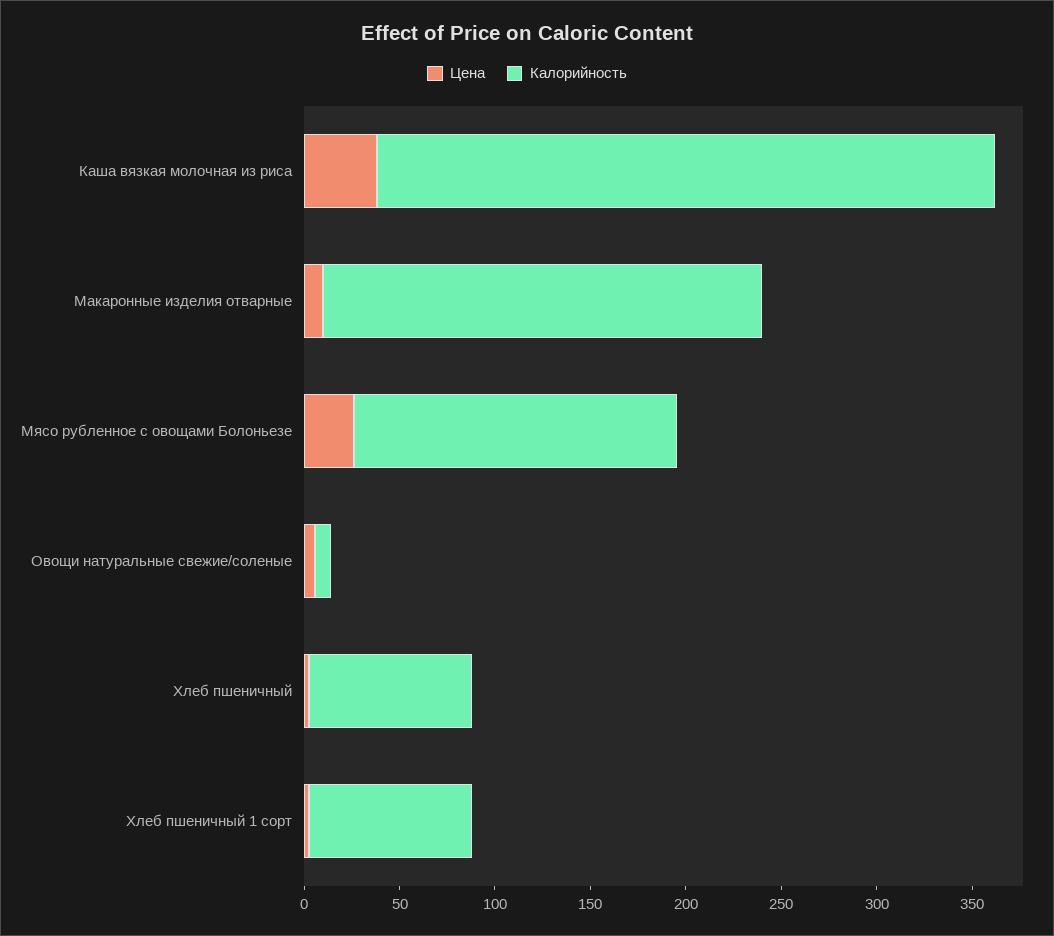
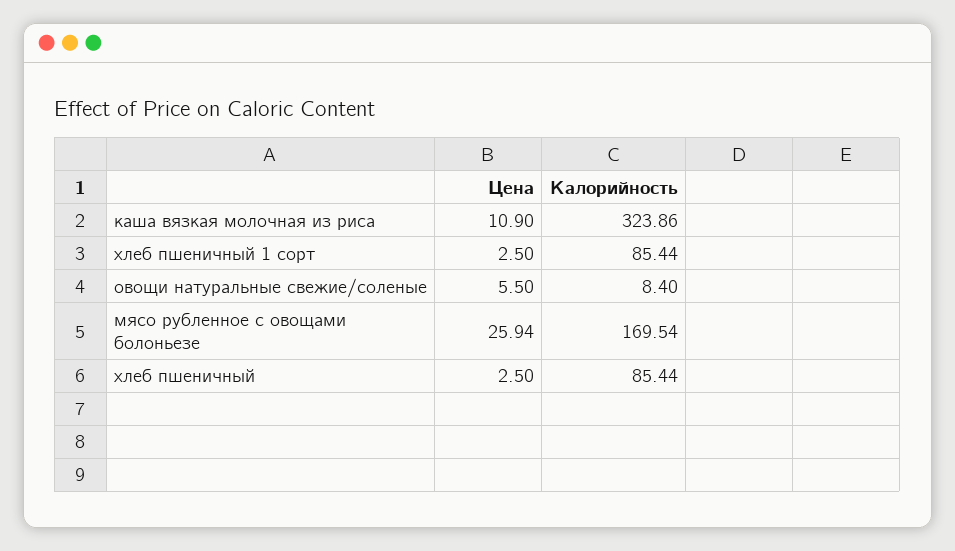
Цена, Каша вязкая молочная из риса: 40 -> 10.9
Цена, Макаронные изделия отварные: 10 -> none
Калорийность, Макаронные изделия отварные: 230 -> none

